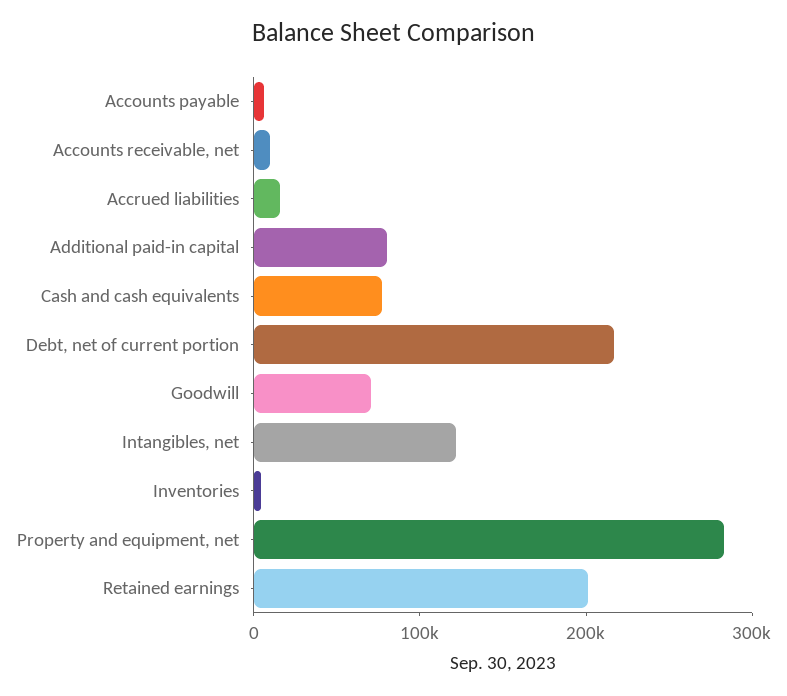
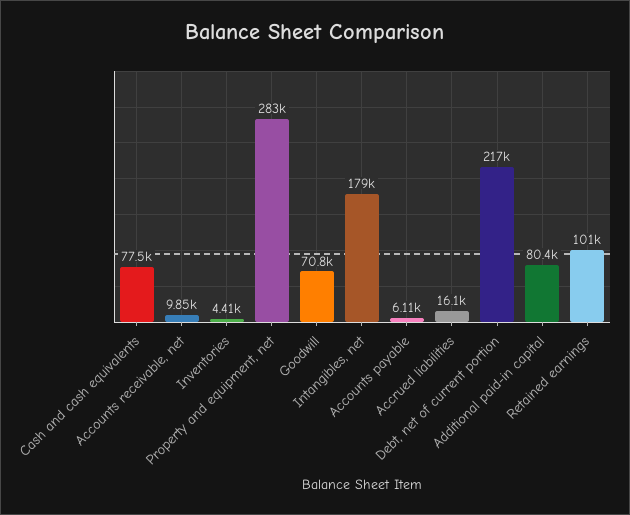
Intangibles, net: 120000 -> 179000
Retained earnings: 200000 -> 101000

